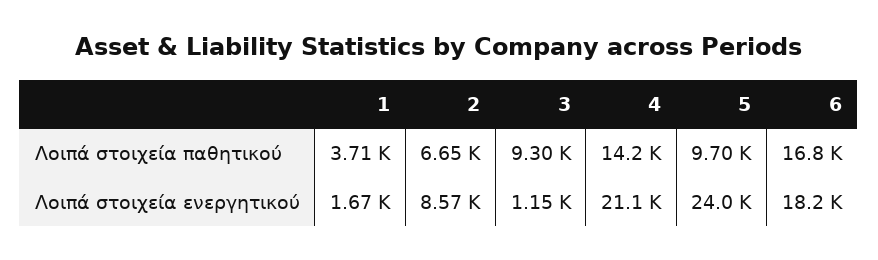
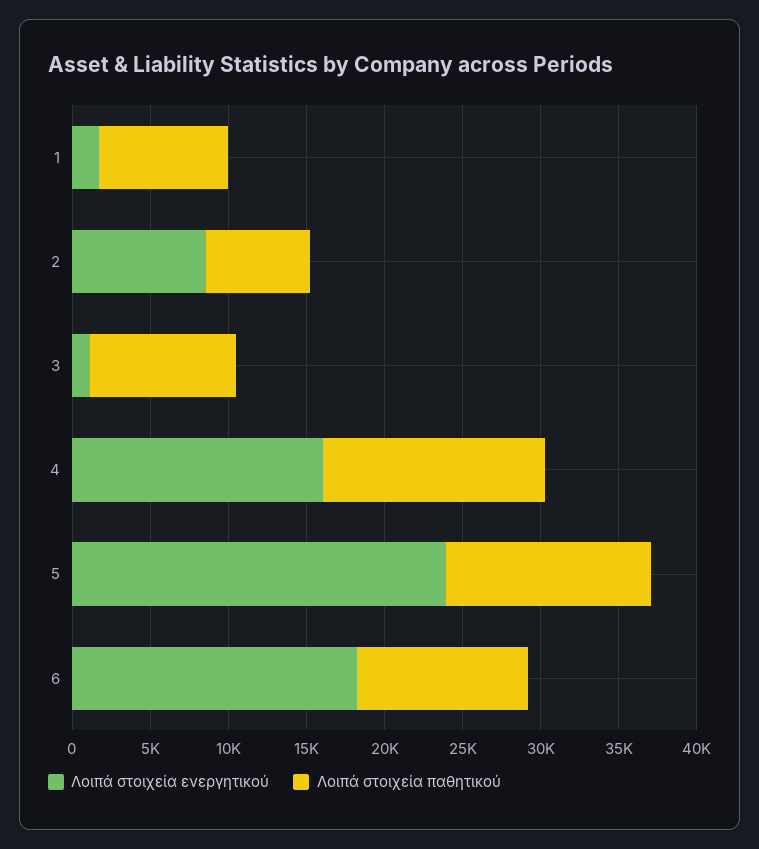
Λοιπά στοιχεία παθητικού, 1: 3710 -> 8000
Λοιπά στοιχεία παθητικού, 5: 9700 -> 13000
Λοιπά στοιχεία παθητικού, 6: 16800 -> 11000
Λοιπά στοιχεία ενεργητικού, 4: 21100 -> 16000

